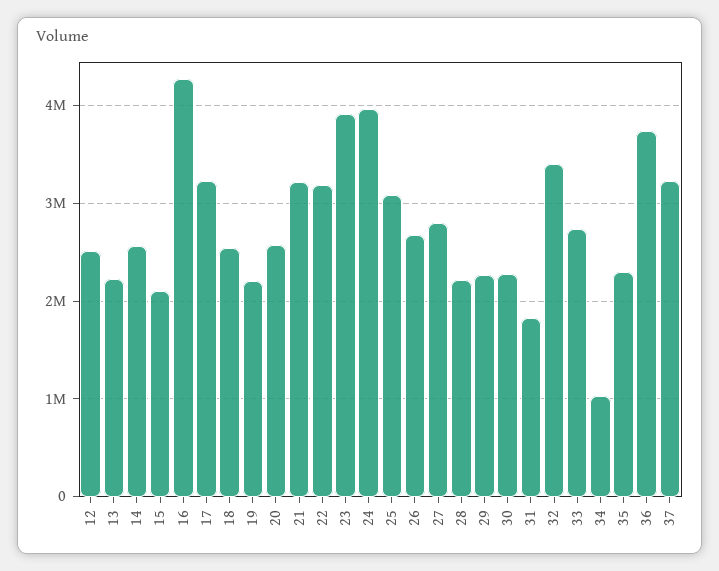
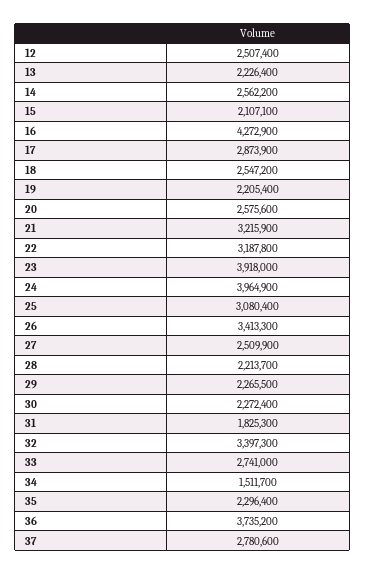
17: 3200000 -> 2873900
26: 2700000 -> 3413300
27: 2800000 -> 2509900
34: 1000000 -> 1511700
37: 3200000 -> 2780600

